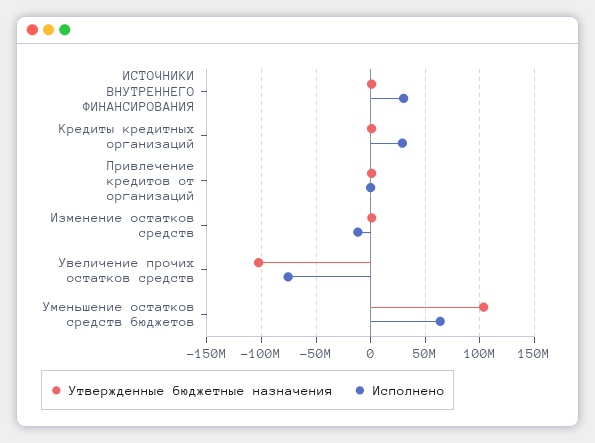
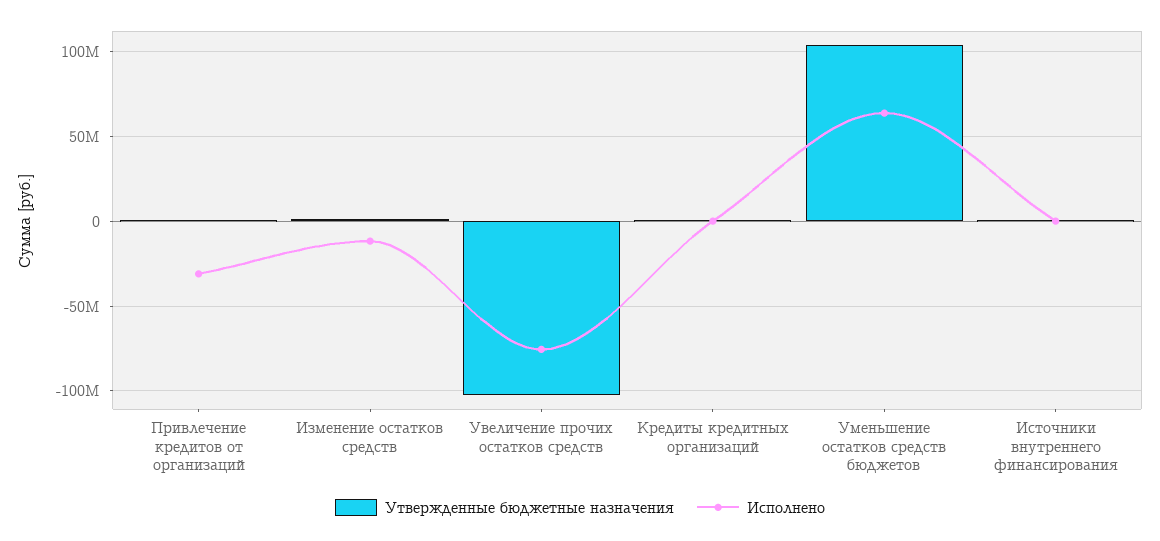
Исполнено, ИСТОЧНИКИ ВНУТРЕННЕГО ФИНАНСИРОВАНИЯ: 30000000 -> 0
Исполнено, Кредиты кредитных организаций: 30000000 -> 0
Исполнено, Привлечение кредитов от организаций: 0 -> -30000000

